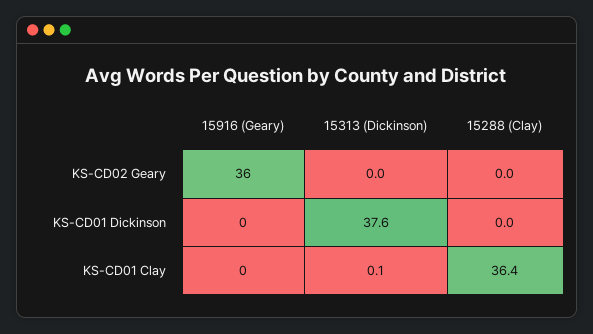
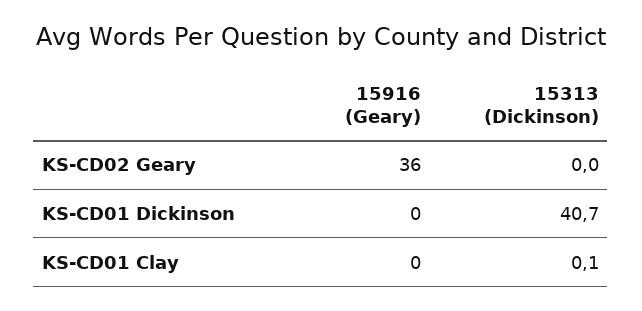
15288 (Clay), KS-CD02 Geary: 0 -> none
15313 (Dickinson), KS-CD01 Dickinson: 37.6 -> 40.7
15288 (Clay), KS-CD01 Dickinson: 0 -> none
15288 (Clay), KS-CD01 Clay: 36.4 -> none

